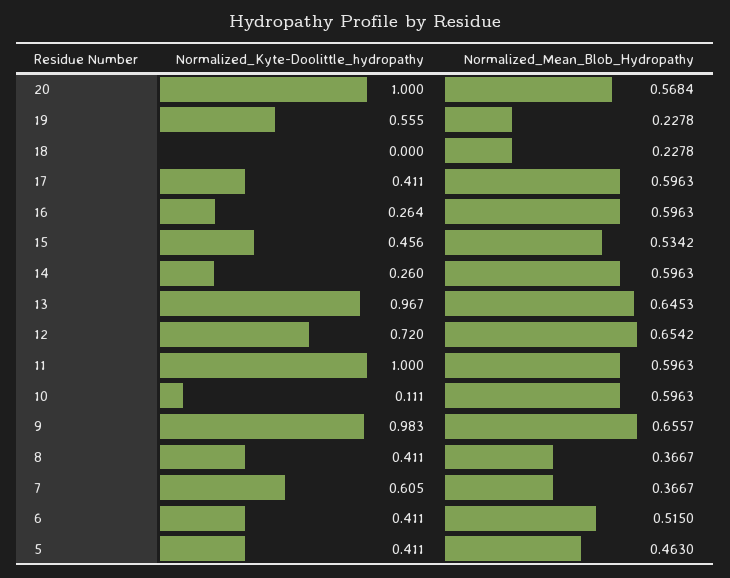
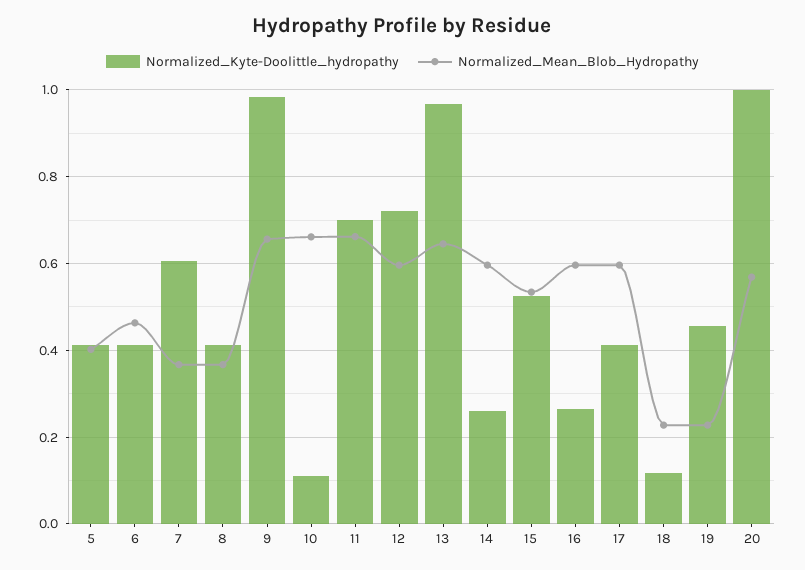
Normalized_Kyte-Doolittle_hydropathy, 19: 0.555 -> 0.46
Normalized_Kyte-Doolittle_hydropathy, 18: 0 -> 0.12
Normalized_Kyte-Doolittle_hydropathy, 15: 0.456 -> 0.52
Normalized_Mean_Blob_Hydropathy, 12: 0.6542 -> 0.6
Normalized_Kyte-Doolittle_hydropathy, 11: 1 -> 0.7
Normalized_Mean_Blob_Hydropathy, 11: 0.5963 -> 0.66
Normalized_Mean_Blob_Hydropathy, 10: 0.5963 -> 0.66
Normalized_Mean_Blob_Hydropathy, 6: 0.515 -> 0.46
Normalized_Mean_Blob_Hydropathy, 5: 0.463 -> 0.4

